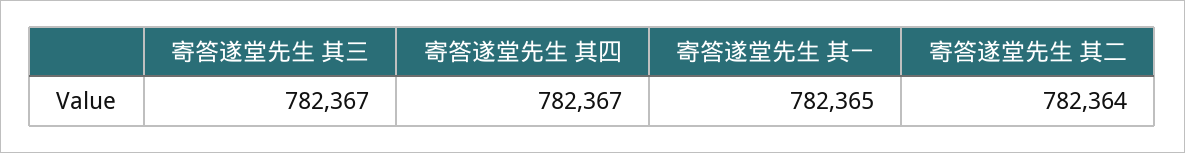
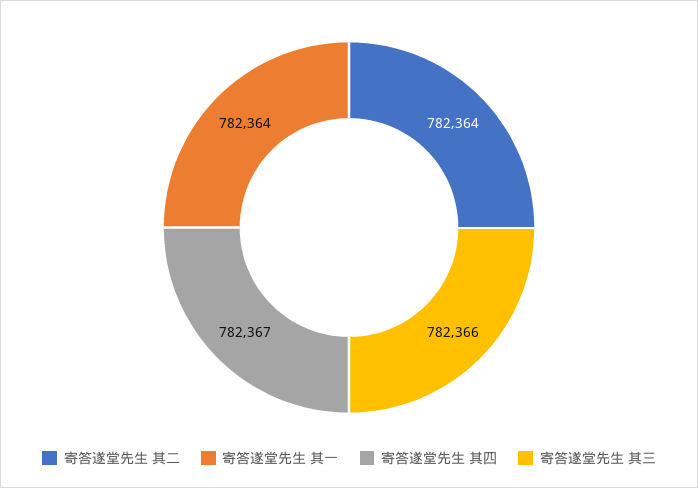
寄答遂堂先生 其三: 782367 -> 782366
寄答遂堂先生 其一: 782365 -> 782364

